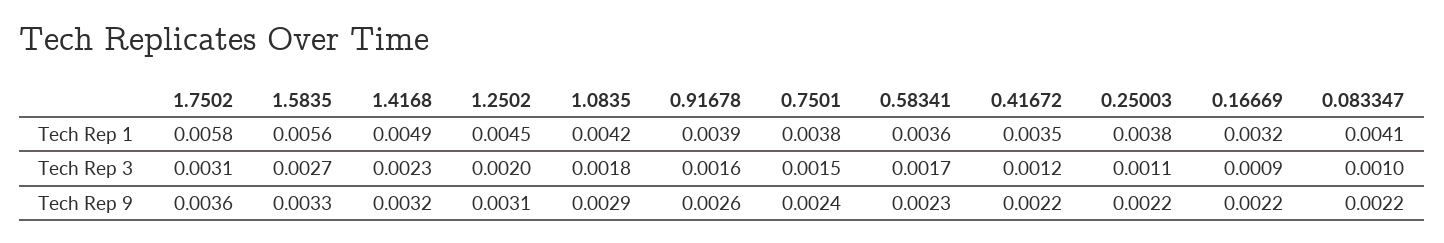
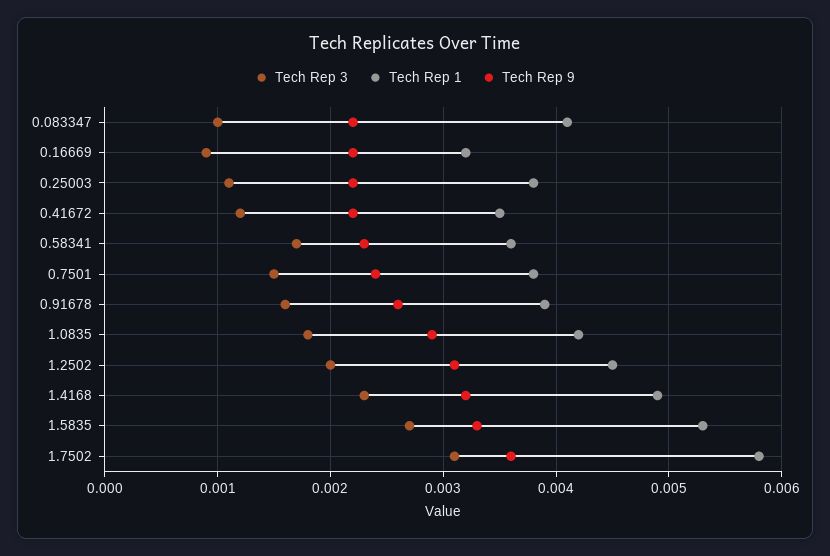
Tech Rep 1, 1.5835: 0.0056 -> 0.0053

